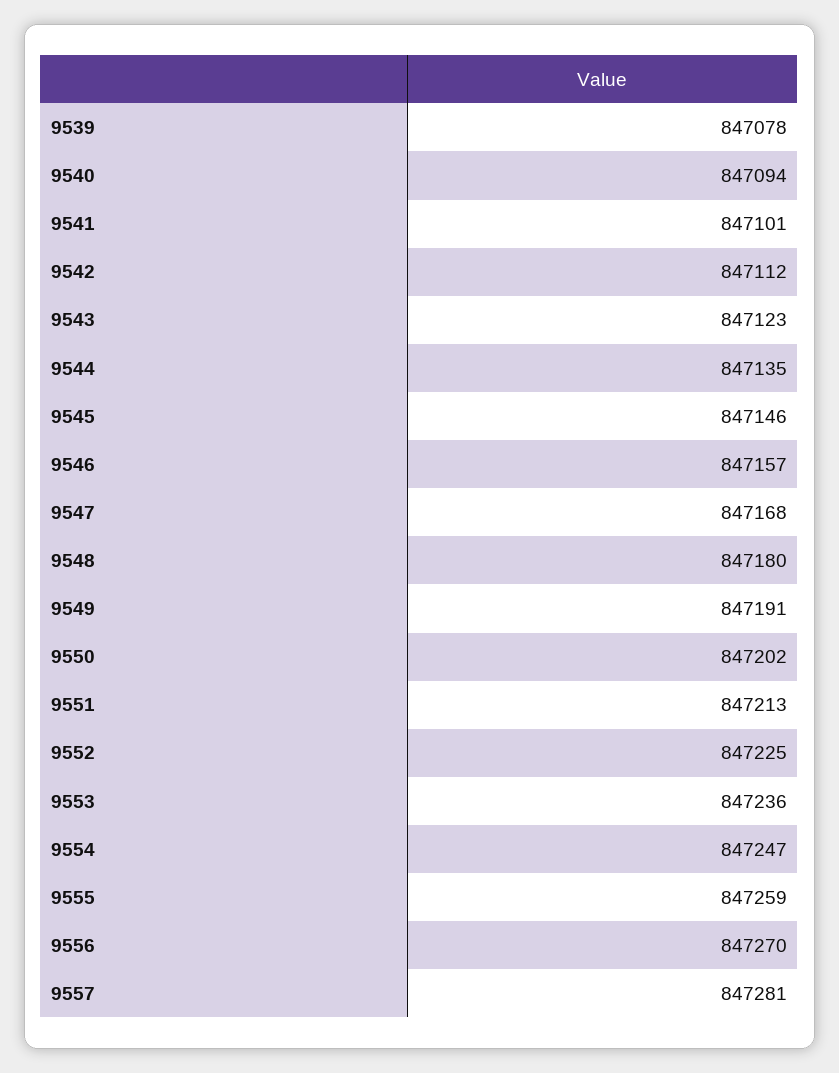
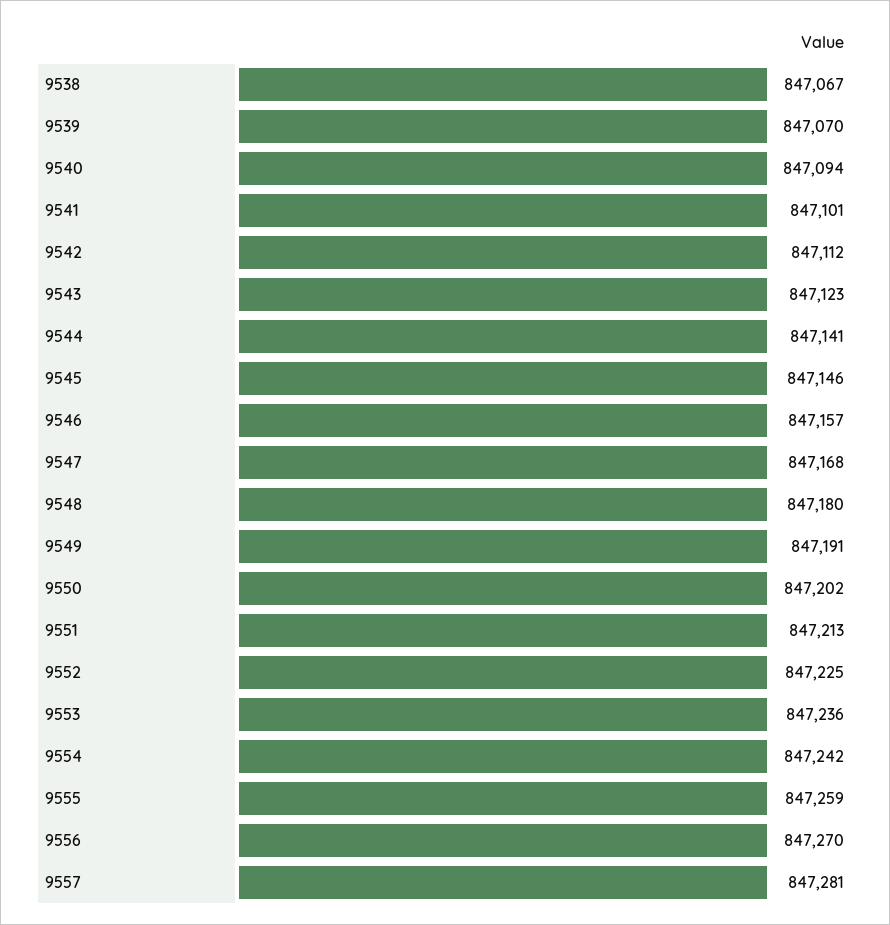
9539: 847078 -> 847070
9544: 847135 -> 847141
9554: 847247 -> 847242
9538: none -> 847067

